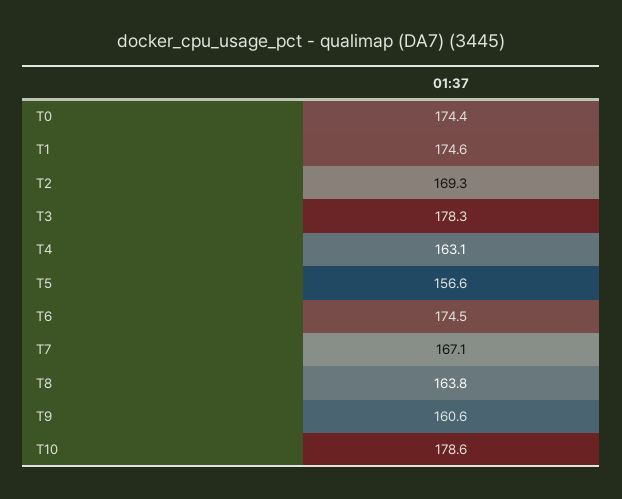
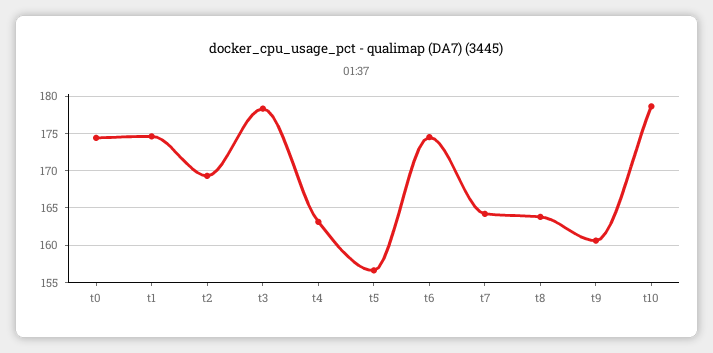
T7: 167.1 -> 164

